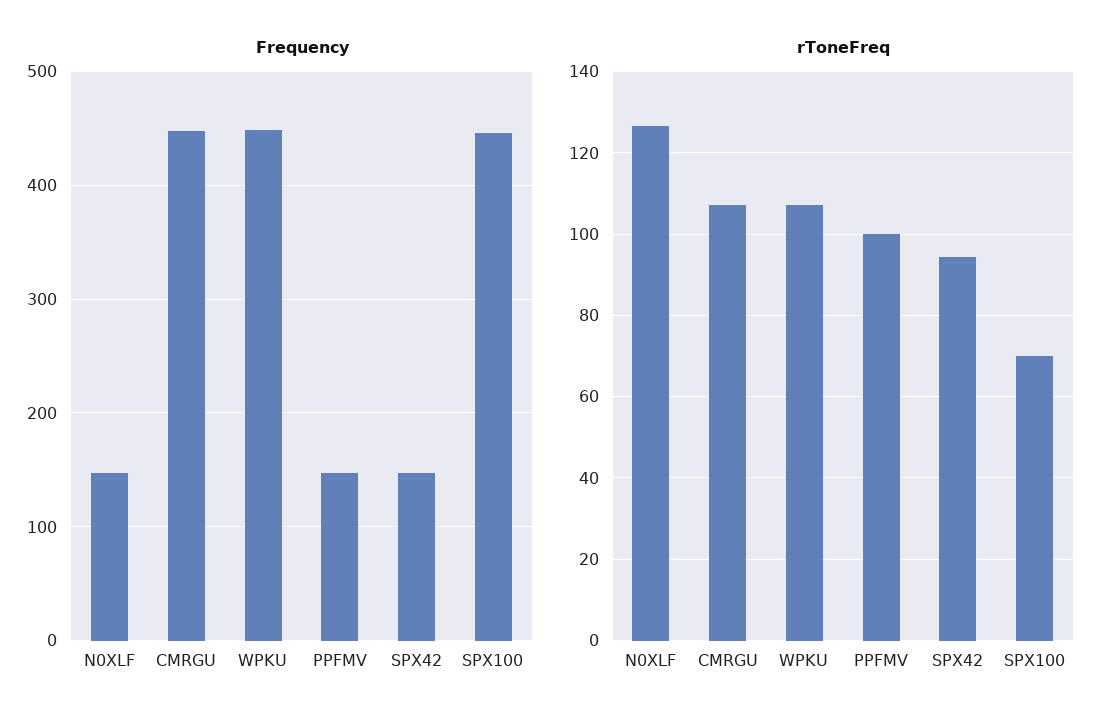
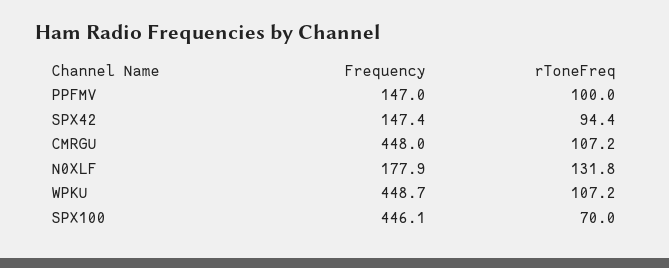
Frequency, N0XLF: 150 -> 177.9
rToneFreq, N0XLF: 126 -> 131.8

